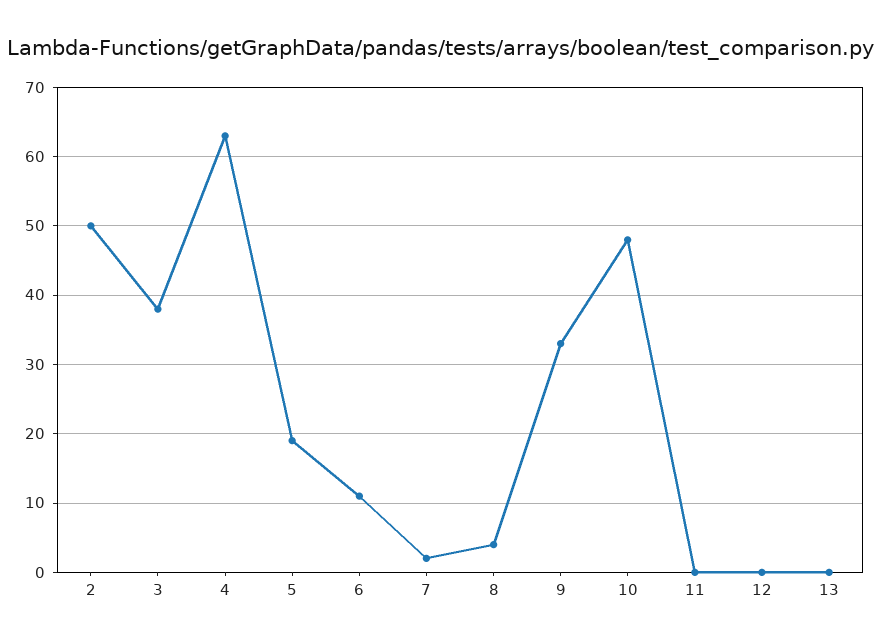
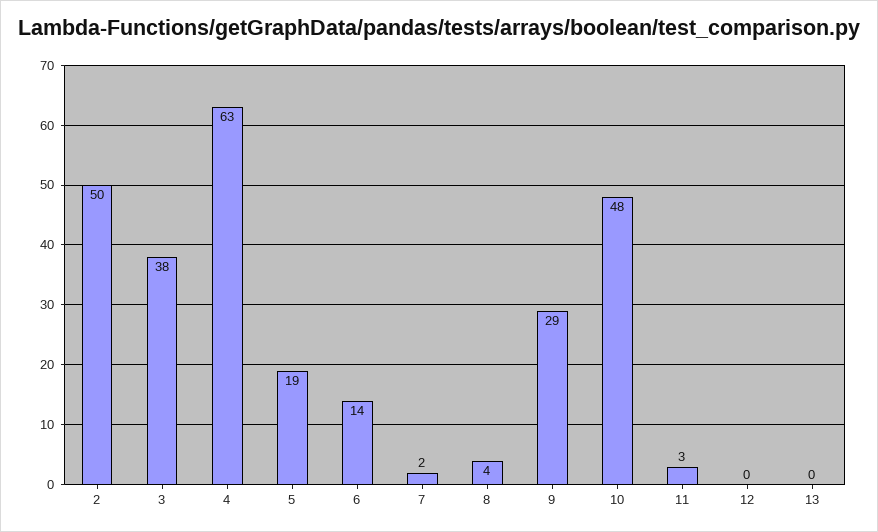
6: 11 -> 14
9: 33 -> 29
11: 0 -> 3

